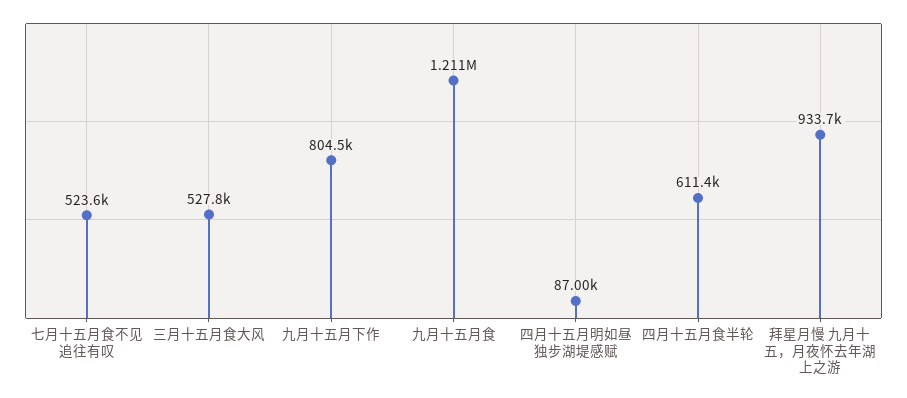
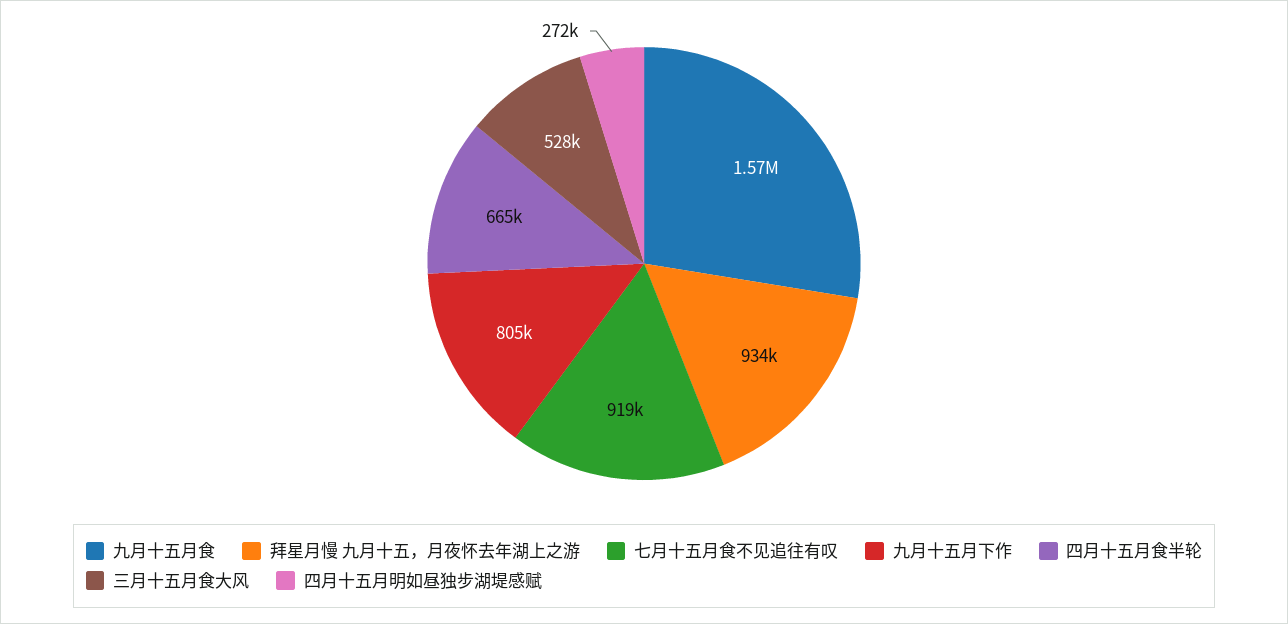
七月十五月食不见追往有叹: 523600 -> 919000
九月十五月食: 1211000 -> 1570000
四月十五月明如昼独步湖堤感赋: 87000 -> 272000
四月十五月食半轮: 611400 -> 665000

